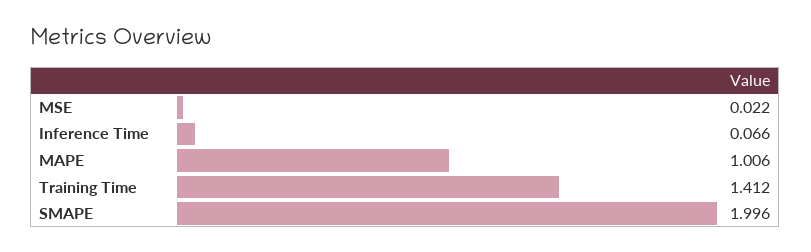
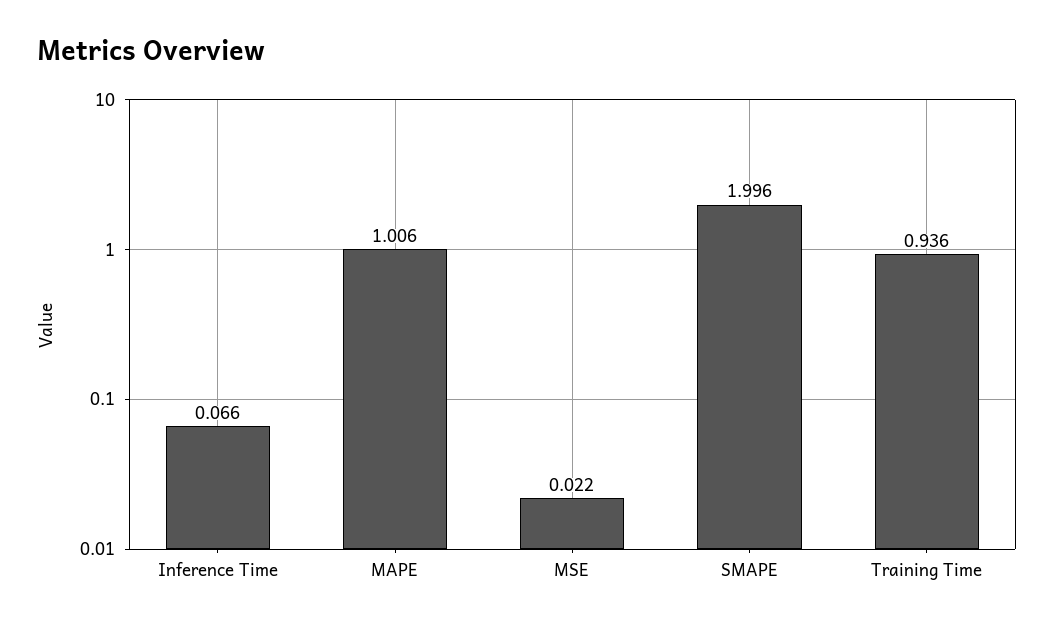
Training Time: 1.412 -> 0.936

